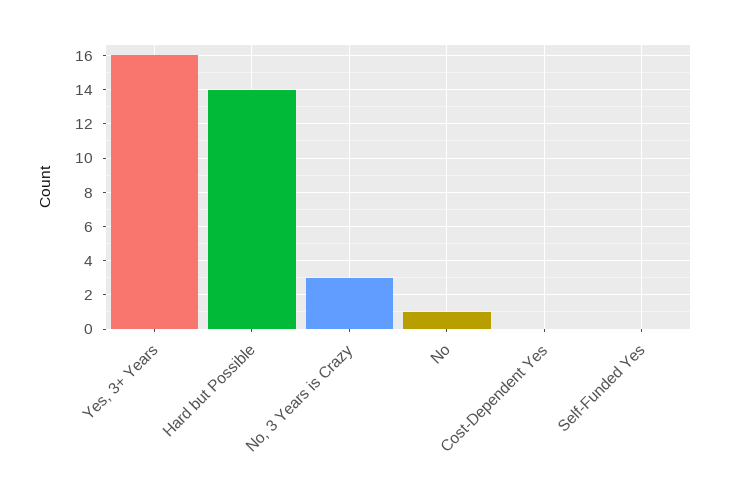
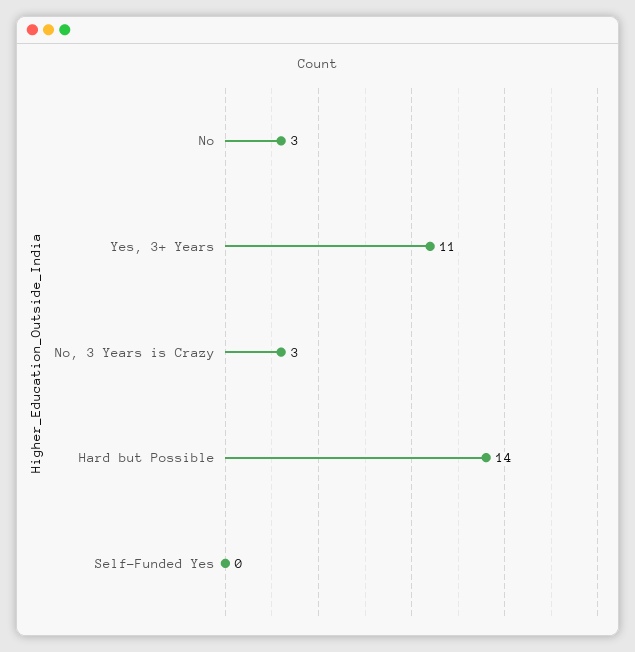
Yes, 3+ Years: 16 -> 11
No: 1 -> 3
Cost-Dependent Yes: 0 -> none

